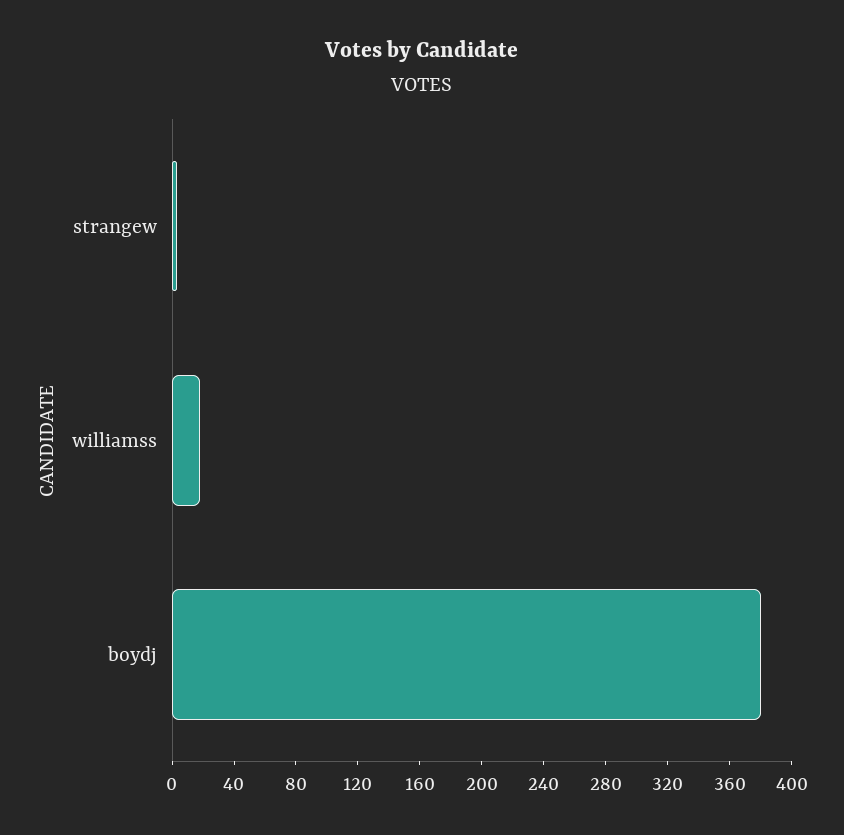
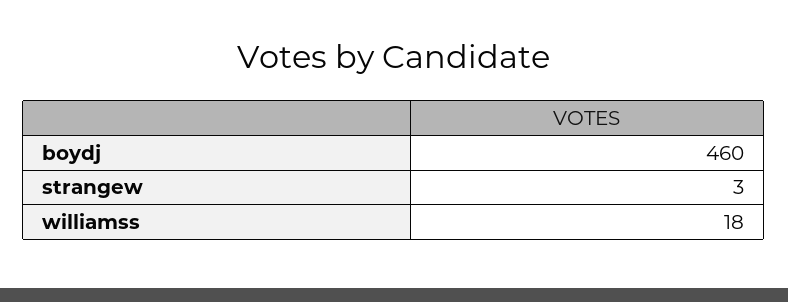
boydj: 380 -> 460

